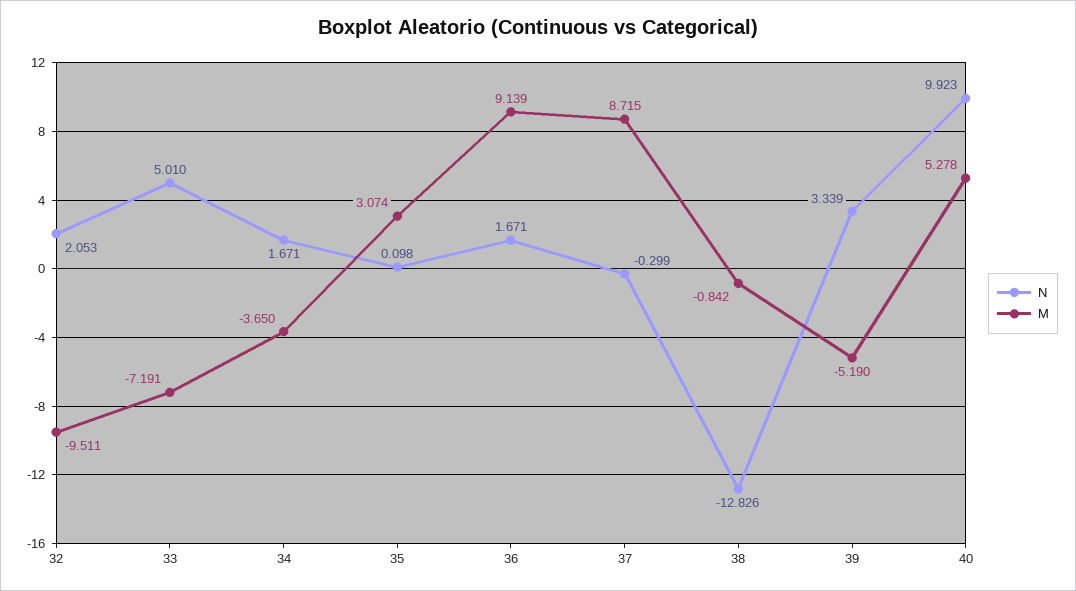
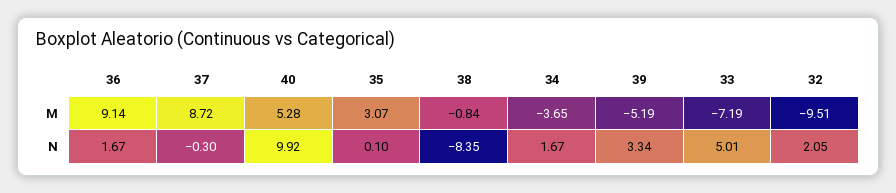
N, 38: -12.826 -> -8.35

